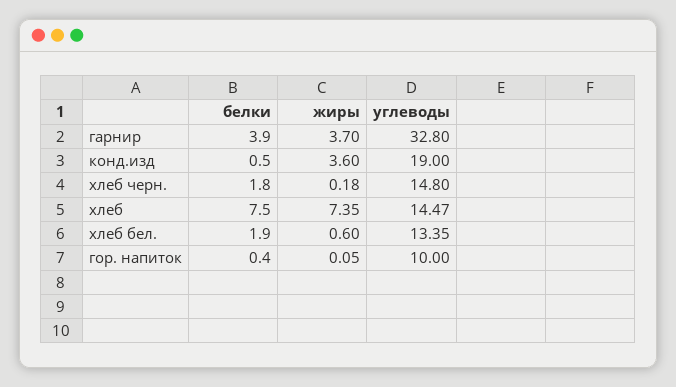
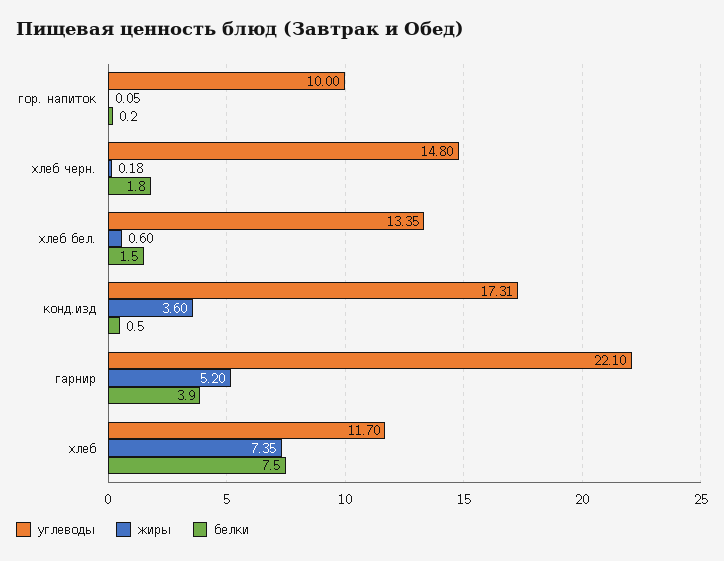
жиры, гарнир: 3.7 -> 5.2
углеводы, гарнир: 32.8 -> 22.1
углеводы, конд.изд: 19 -> 17.31
углеводы, хлеб: 14.47 -> 11.7
белки, хлеб бел.: 1.9 -> 1.5
белки, гор. напиток: 0.4 -> 0.2

